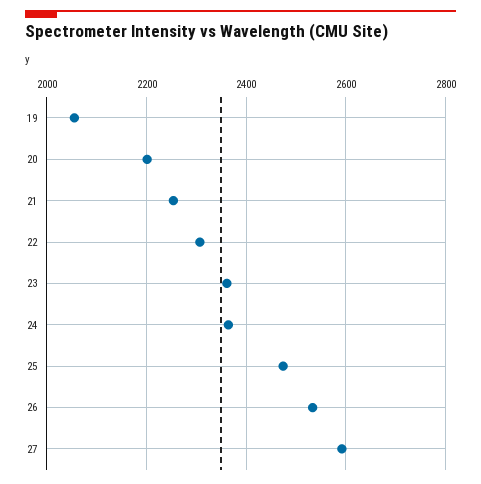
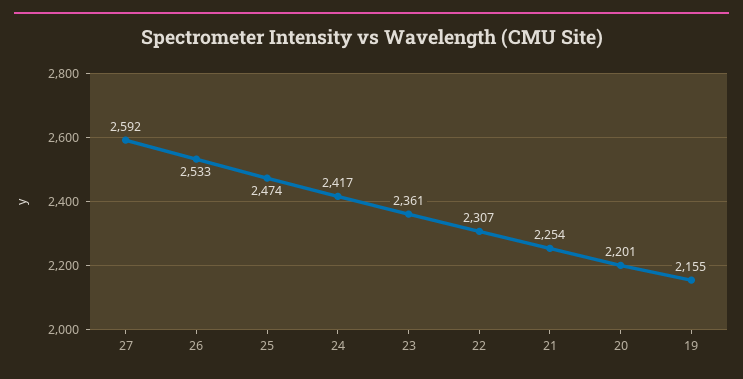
19: 2060 -> 2155
24: 2360 -> 2417

